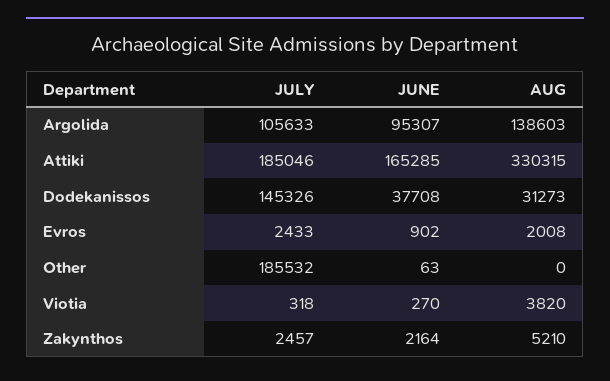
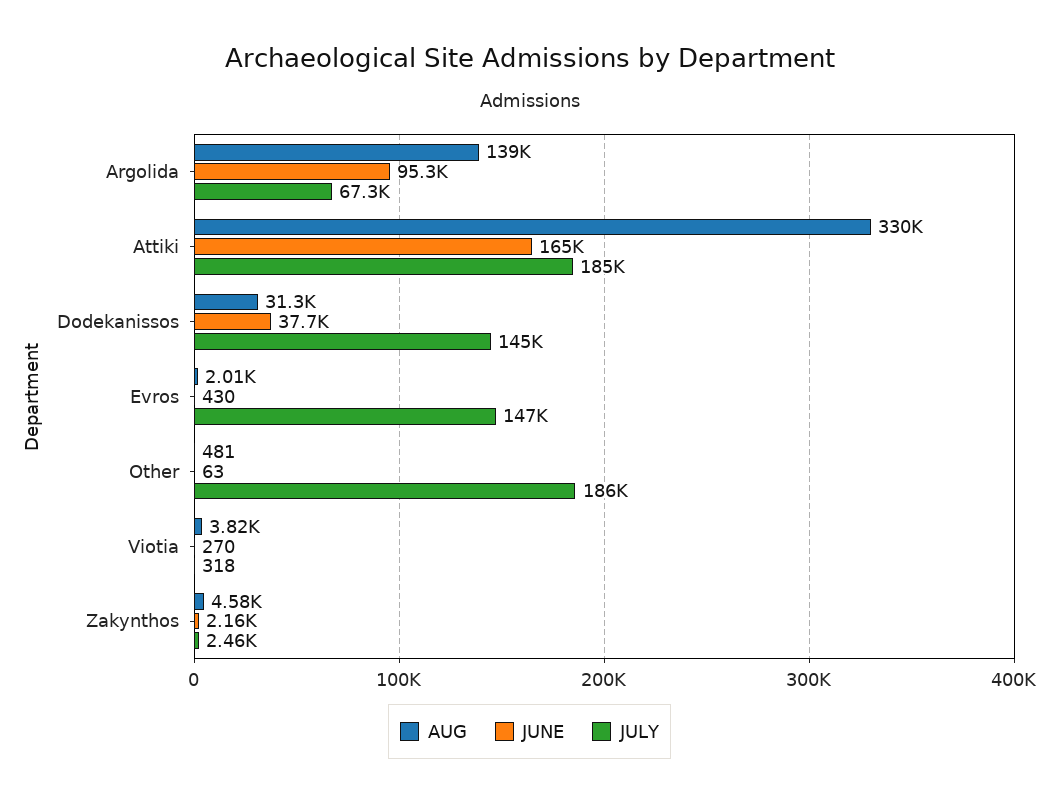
JULY, Argolida: 105633 -> 67300
JULY, Evros: 2433 -> 147000
JUNE, Evros: 902 -> 430
AUG, Other: 0 -> 481
AUG, Zakynthos: 5210 -> 4580

